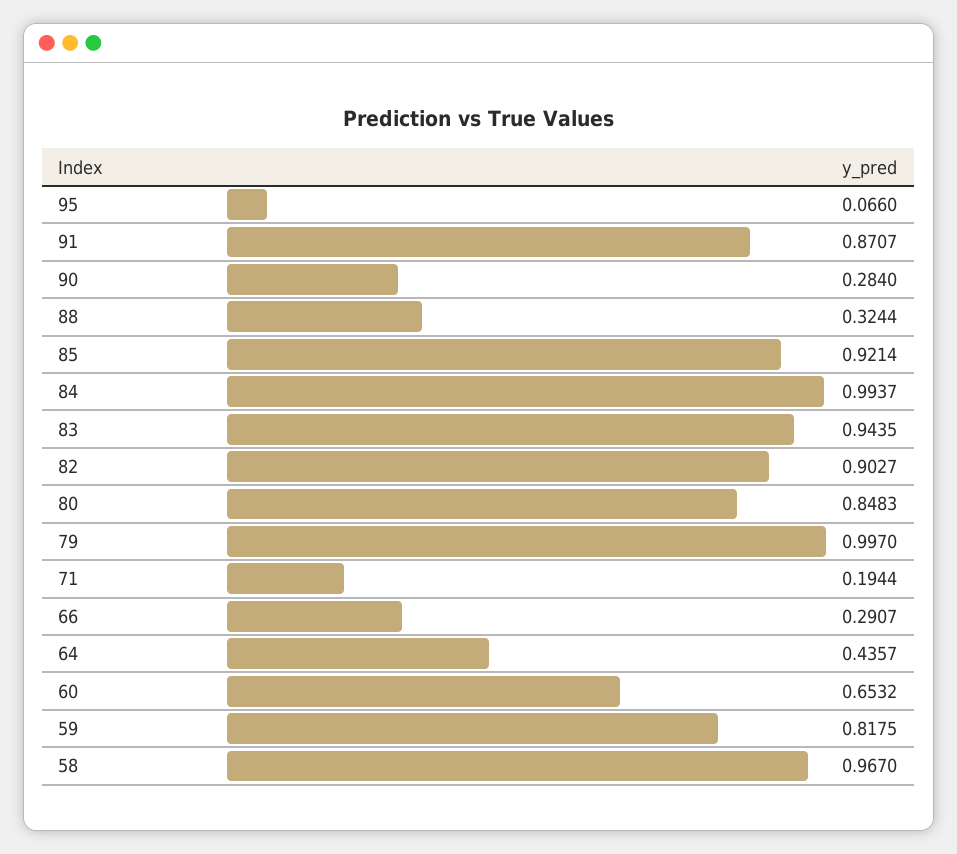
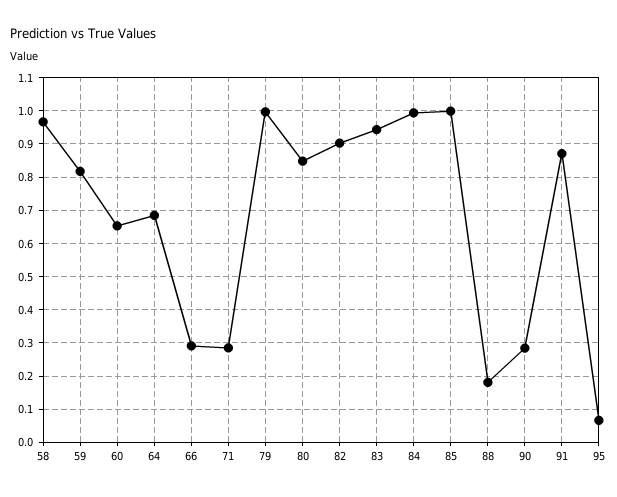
88: 0.3244 -> 0.18
85: 0.9214 -> 1
71: 0.1944 -> 0.28
64: 0.4357 -> 0.68

